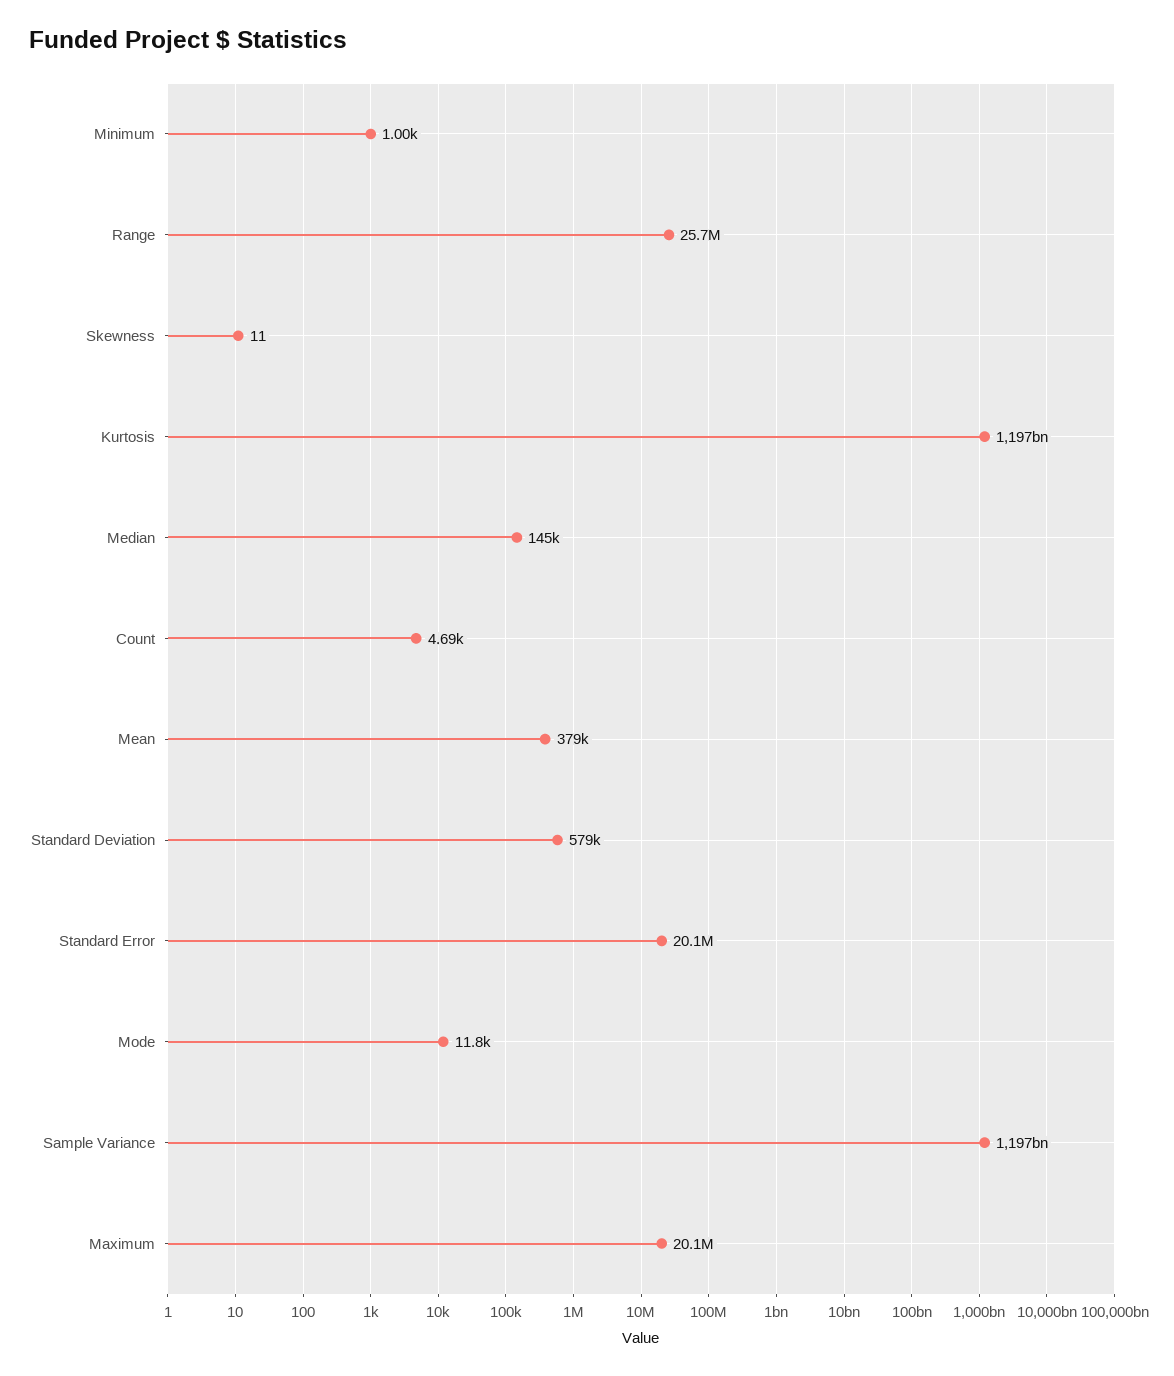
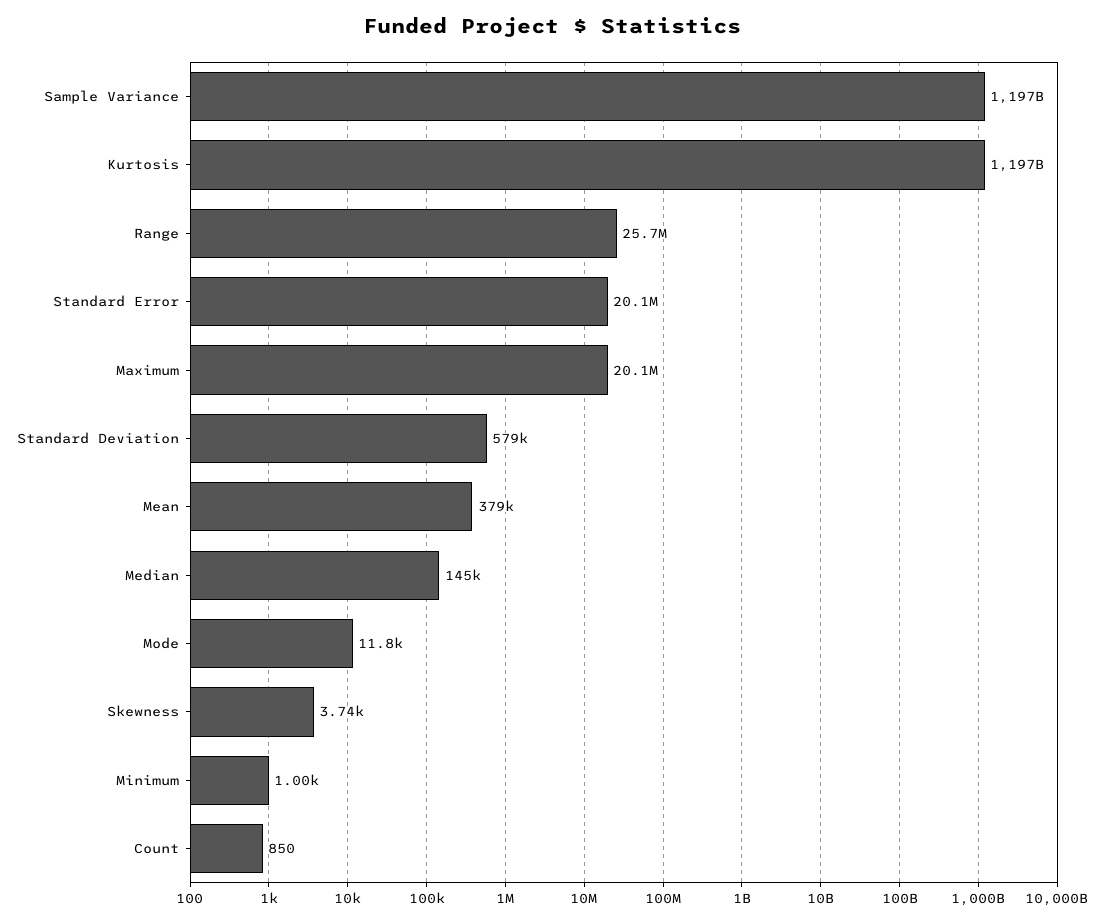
Skewness: 11 -> 3740
Count: 4690 -> 850

